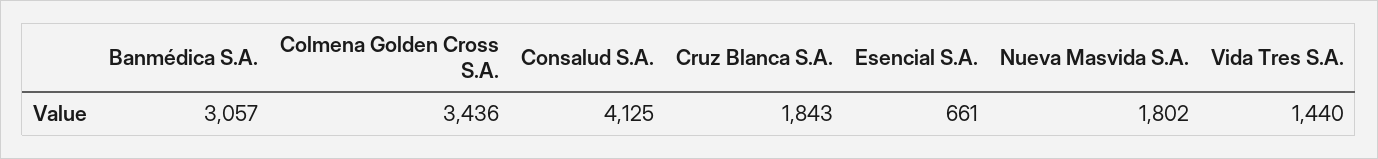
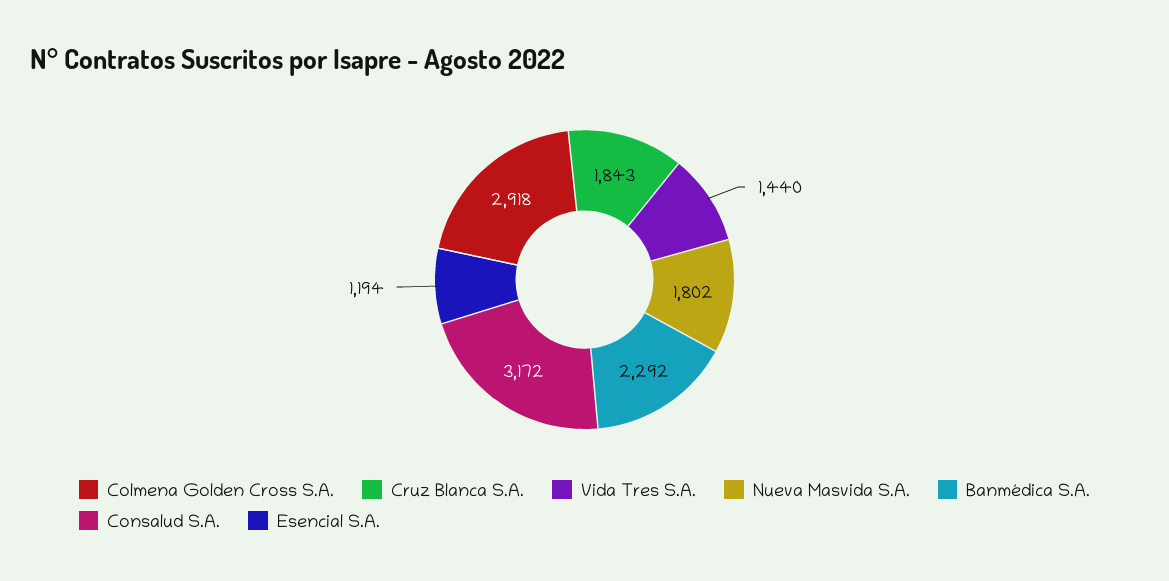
Banmédica S.A.: 3057 -> 2292
Colmena Golden Cross S.A.: 3436 -> 2918
Consalud S.A.: 4125 -> 3172
Esencial S.A.: 661 -> 1194

